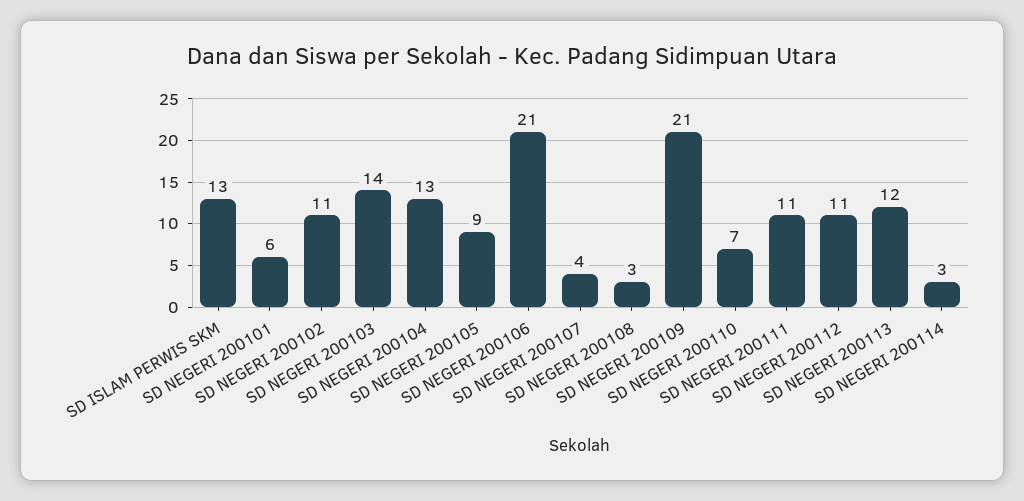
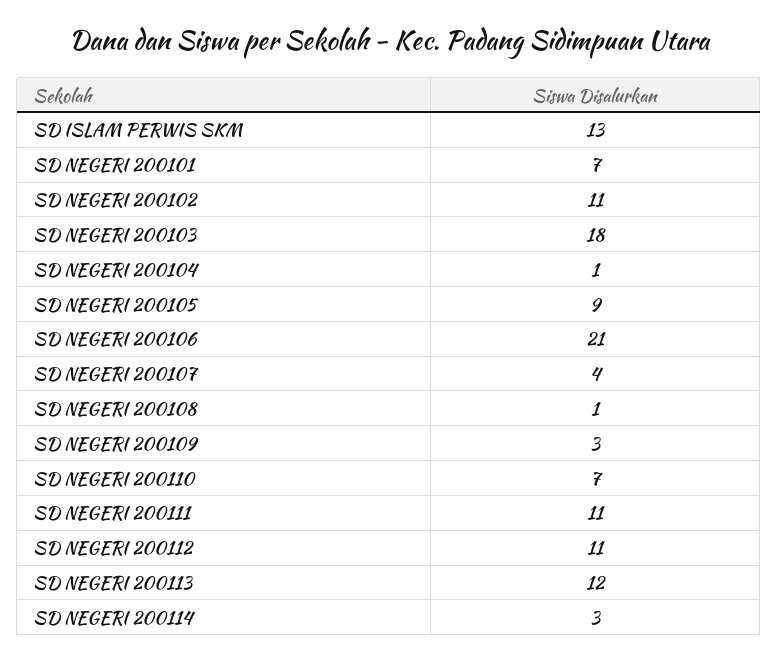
SD NEGERI 200101: 6 -> 7
SD NEGERI 200103: 14 -> 18
SD NEGERI 200104: 13 -> 1
SD NEGERI 200108: 3 -> 1
SD NEGERI 200109: 21 -> 3

